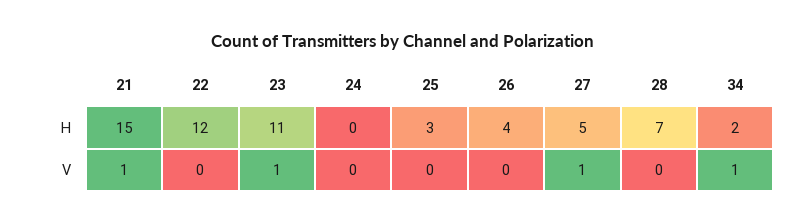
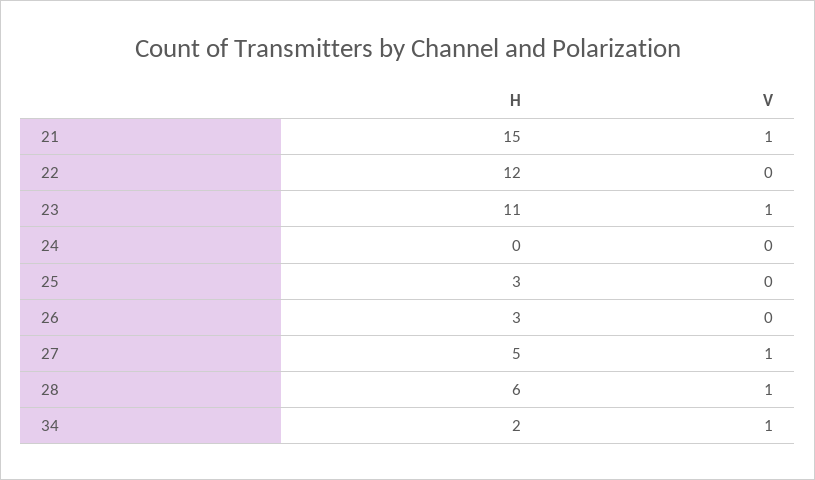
26, H: 4 -> 3
28, H: 7 -> 6
28, V: 0 -> 1

